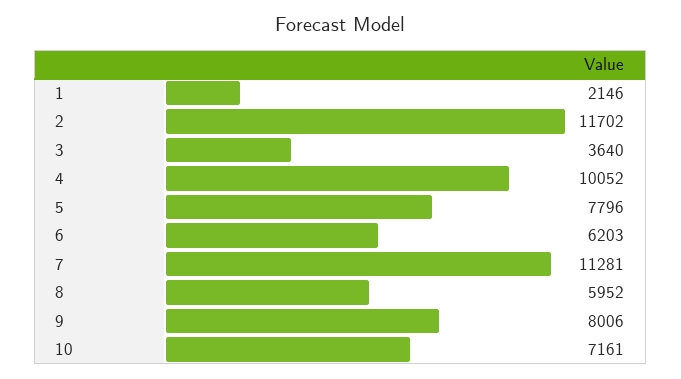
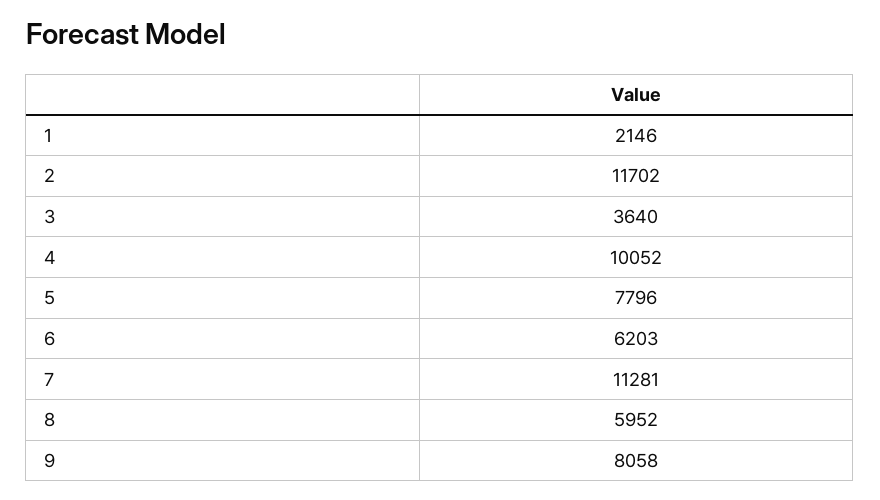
9: 8006 -> 8058
10: 7161 -> none

